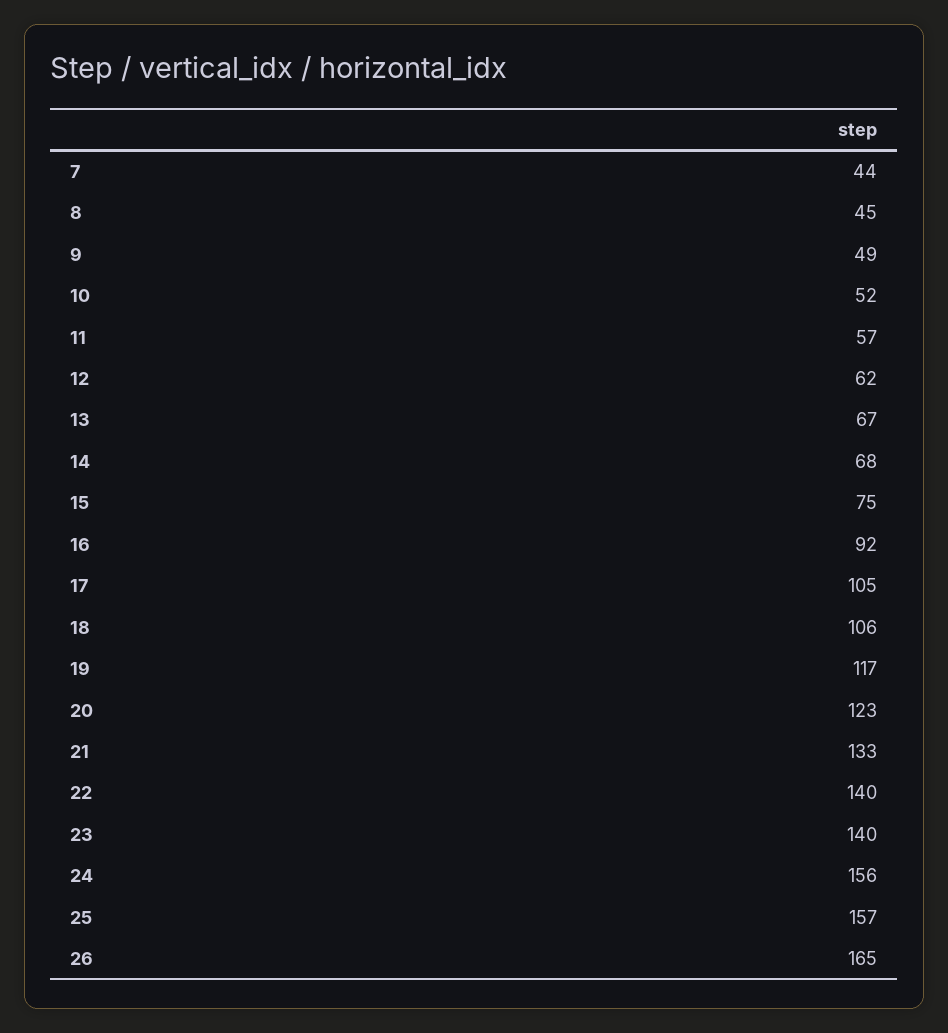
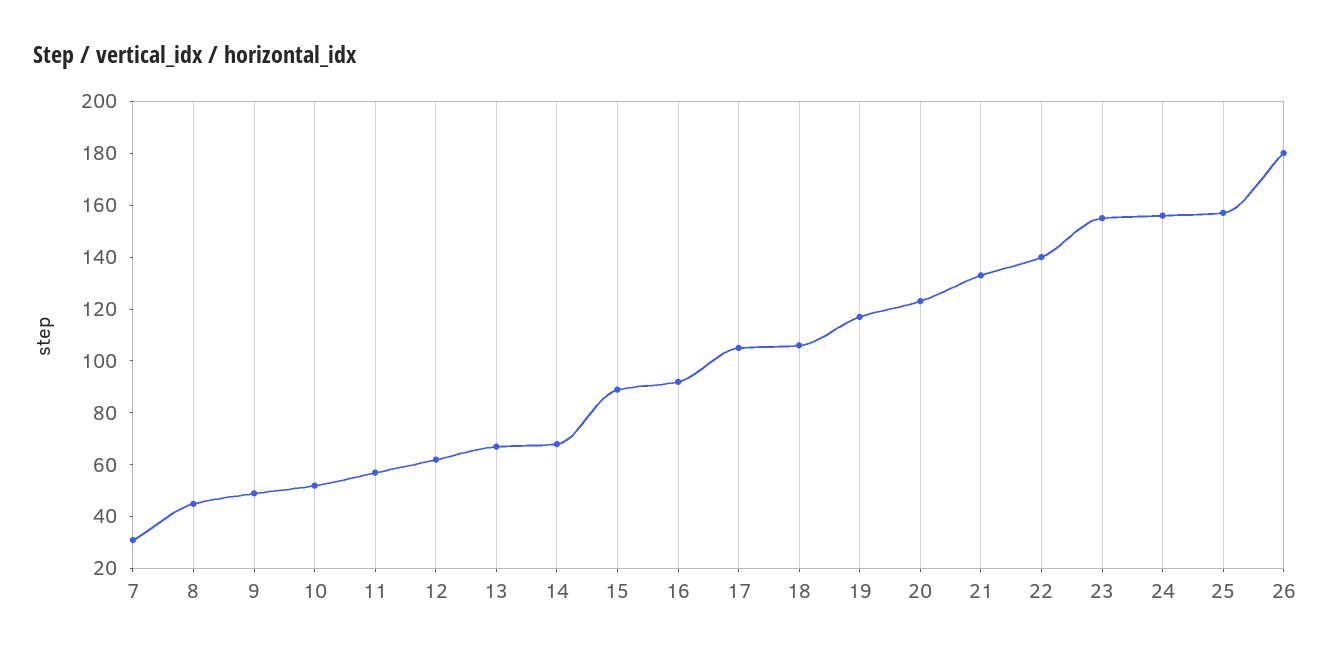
7: 44 -> 30
15: 75 -> 90
23: 140 -> 155
26: 165 -> 180

